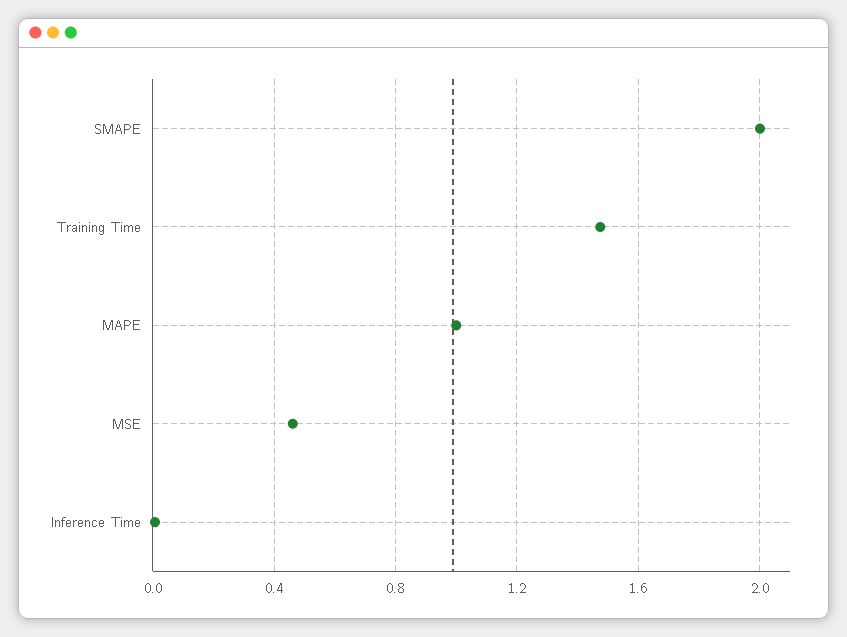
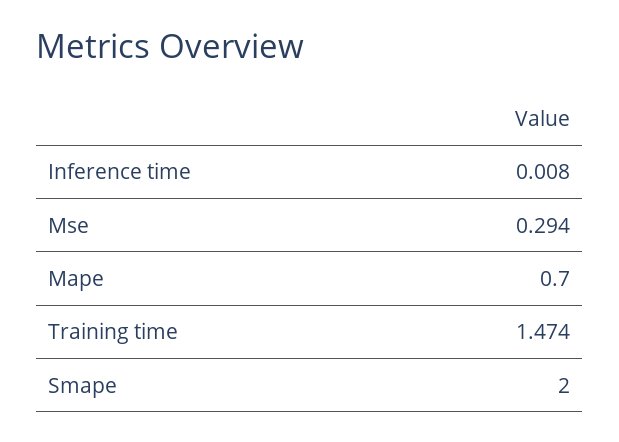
MAPE: 1 -> 0.7
MSE: 0.45 -> 0.294

